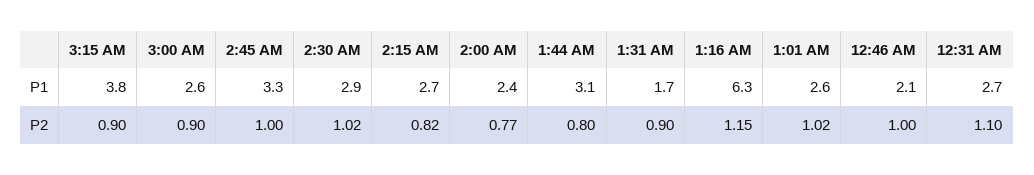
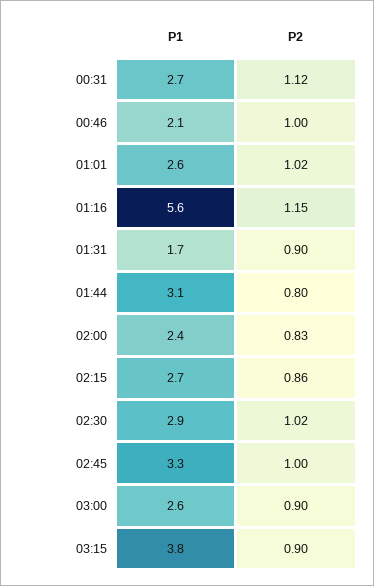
1:16 AM, P1: 6.3 -> 5.6
2:15 AM, P2: 0.82 -> 0.86
2:00 AM, P2: 0.77 -> 0.83
12:31 AM, P2: 1.1 -> 1.12

